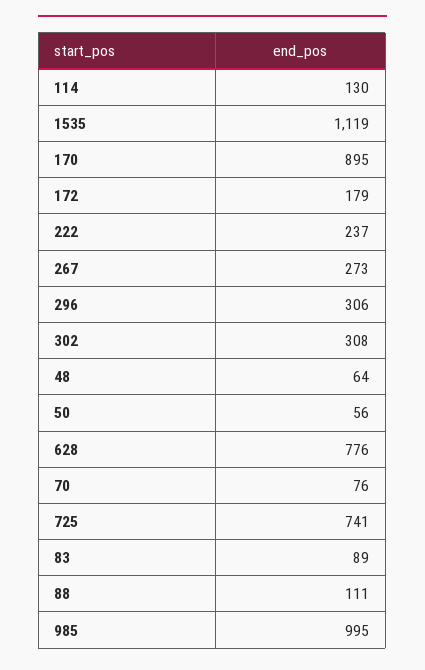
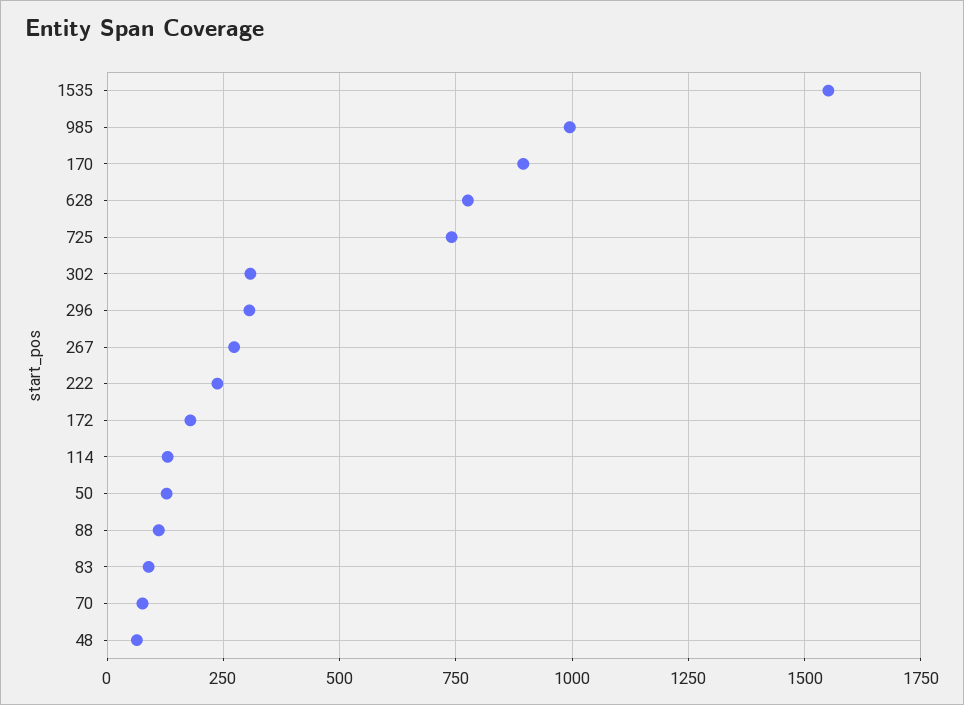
1535: 1119 -> 1550
50: 56 -> 125

